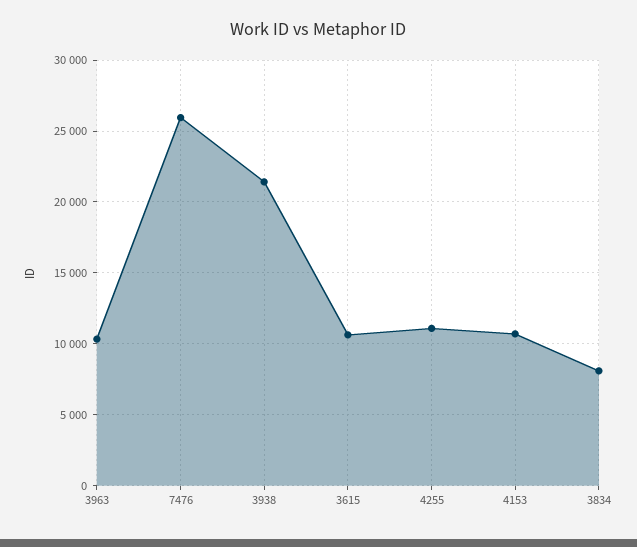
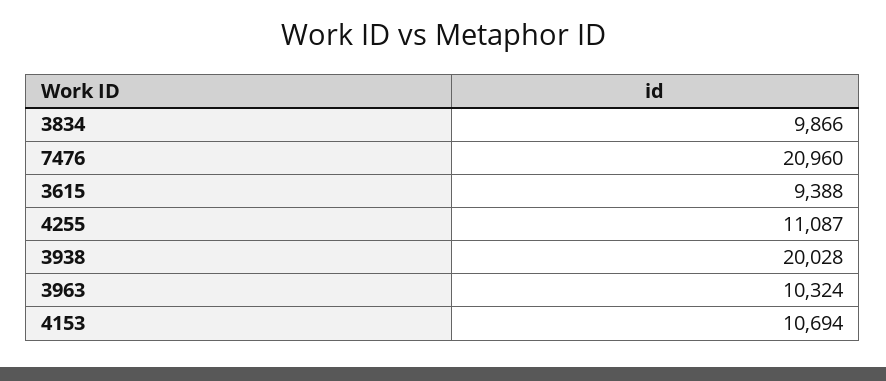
7476: 26000 -> 20960
3938: 21500 -> 20028
3615: 10500 -> 9388
3834: 8000 -> 9866

